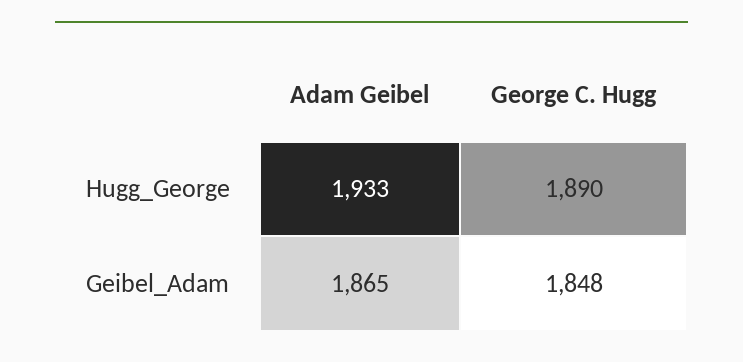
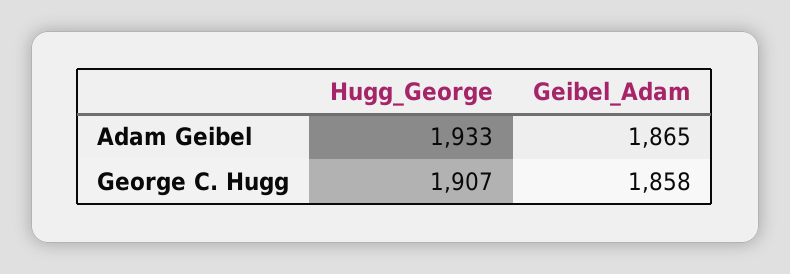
George C. Hugg, Hugg_George: 1890 -> 1907
George C. Hugg, Geibel_Adam: 1848 -> 1858

